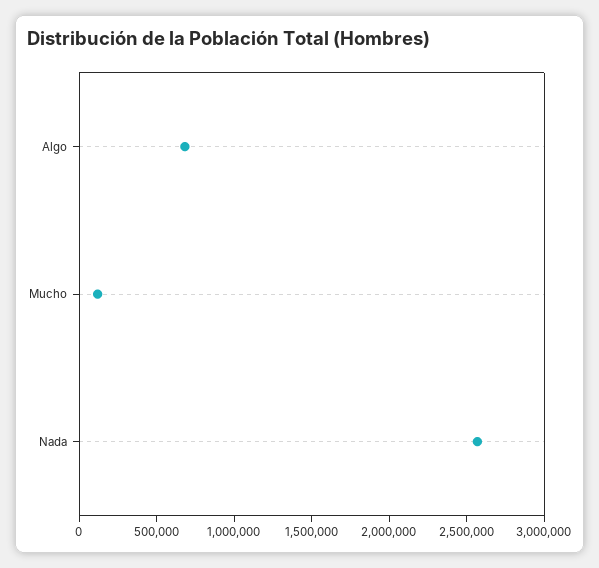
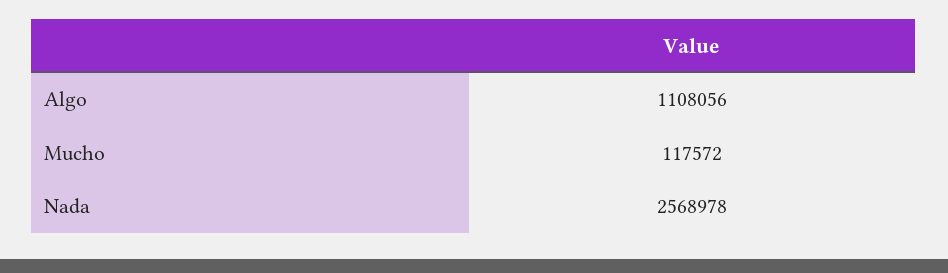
Algo: 700000 -> 1108056

